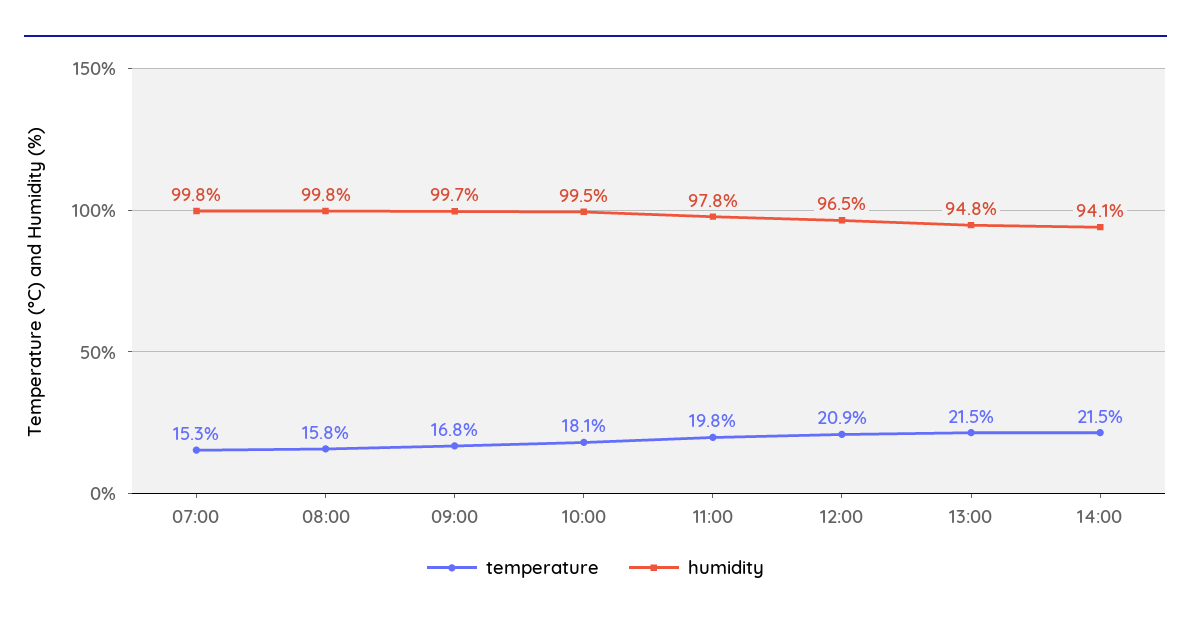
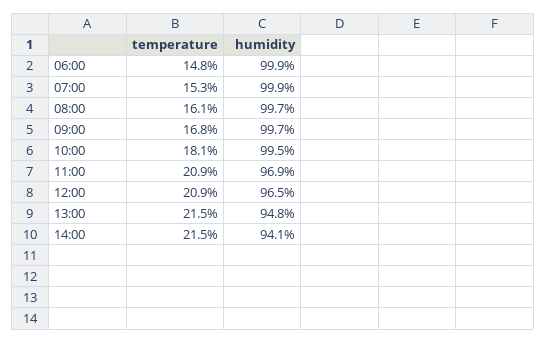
humidity, 07:00: 99.8 -> 99.9
temperature, 08:00: 15.8 -> 16.1
humidity, 08:00: 99.8 -> 99.7
temperature, 11:00: 19.8 -> 20.9
humidity, 11:00: 97.8 -> 96.9
temperature, 06:00: none -> 14.8
humidity, 06:00: none -> 99.9

